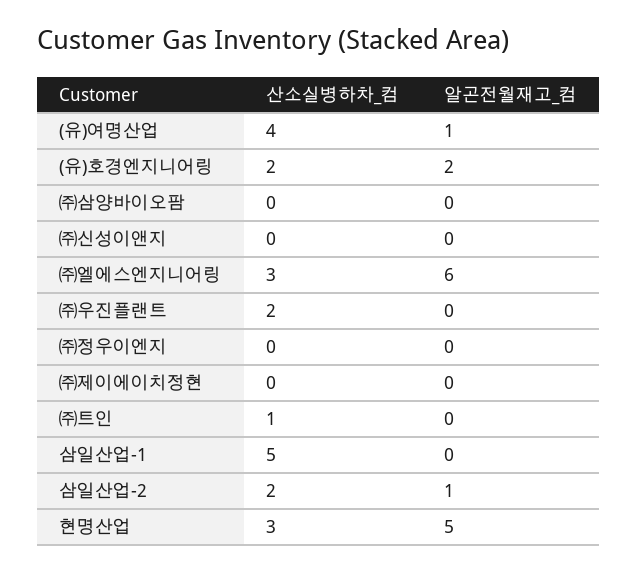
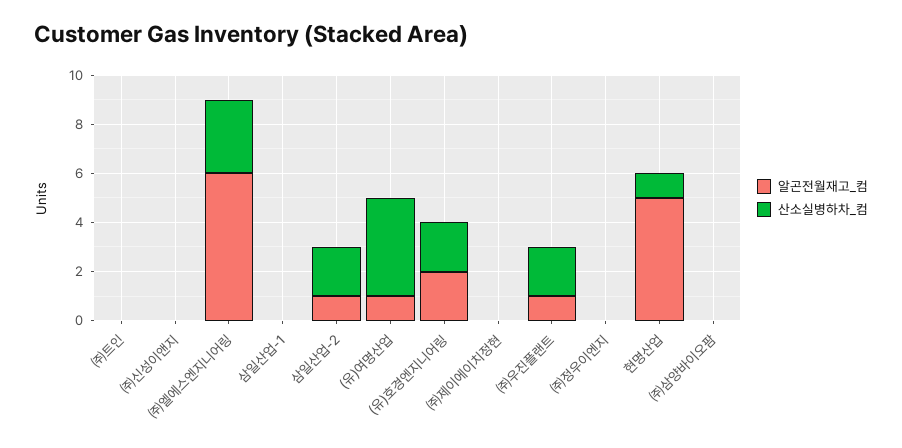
알곤전월재고_컴, ㈜우진플랜트: 0 -> 1
산소실병하차_컴, ㈜트인: 1 -> 0
산소실병하차_컴, 삼일산업-1: 5 -> 0
산소실병하차_컴, 현명산업: 3 -> 1

